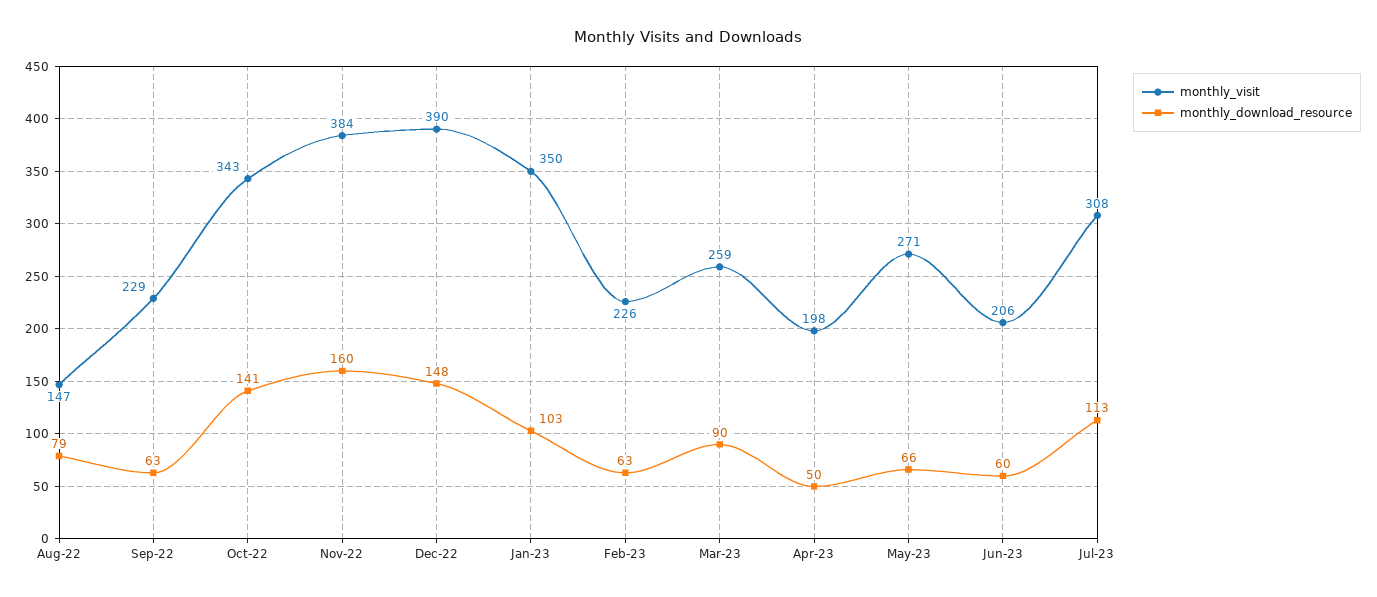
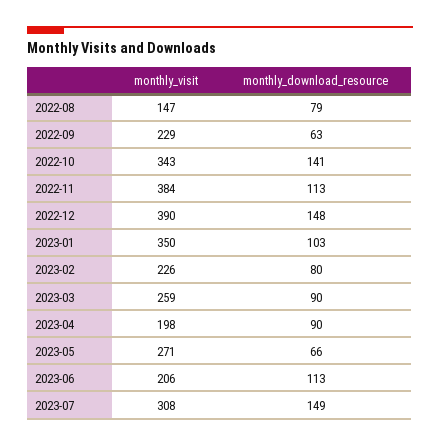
monthly_download_resource, Nov-22: 160 -> 113
monthly_download_resource, Feb-23: 63 -> 80
monthly_download_resource, Apr-23: 50 -> 90
monthly_download_resource, Jun-23: 60 -> 113
monthly_download_resource, Jul-23: 113 -> 149

